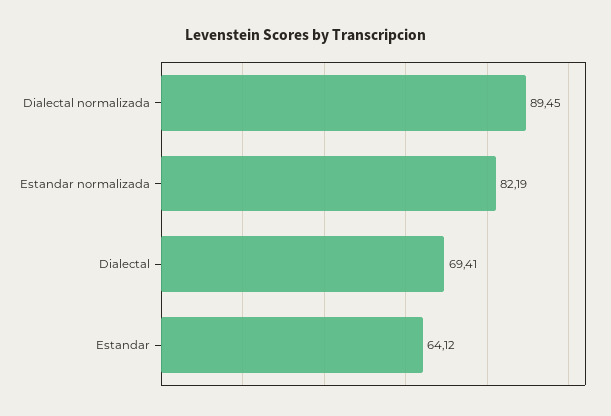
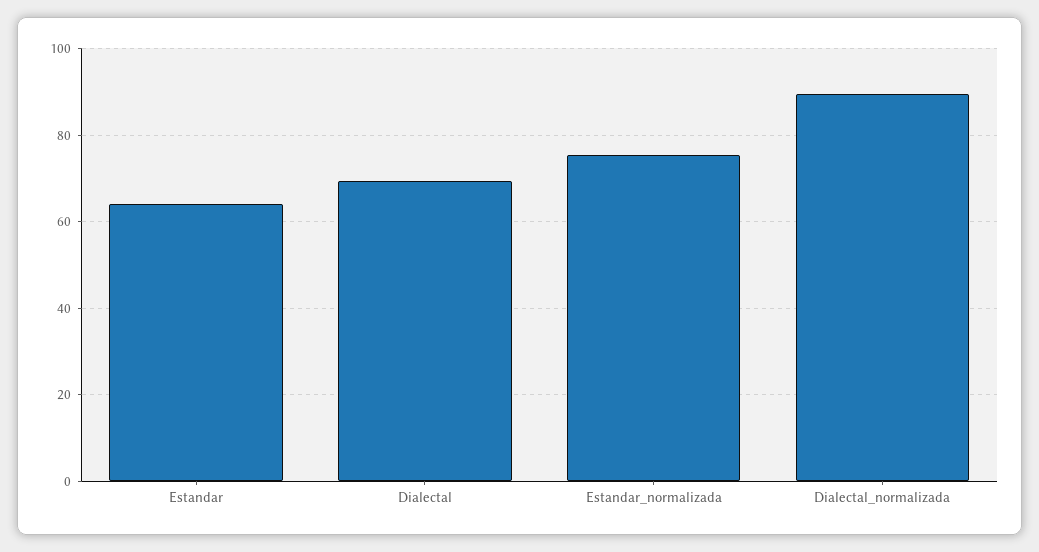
Estandar normalizada: 82.19 -> 76

